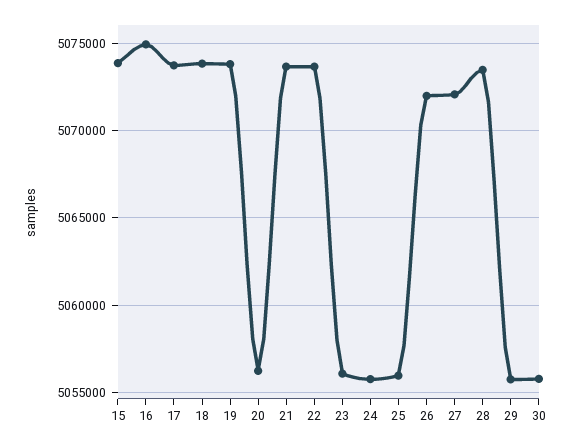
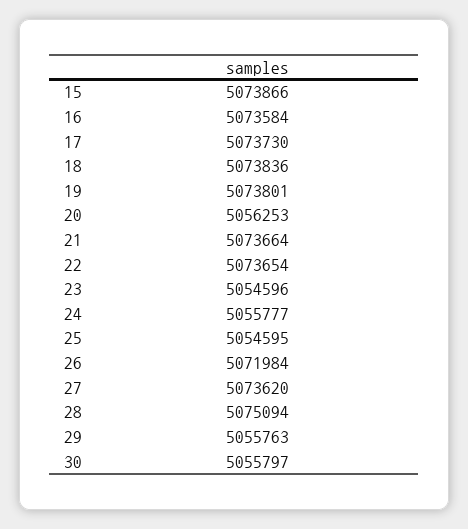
16: 5075000 -> 5073584
23: 5056000 -> 5054596
25: 5056000 -> 5054595
27: 5072000 -> 5073620
28: 5073500 -> 5075094

